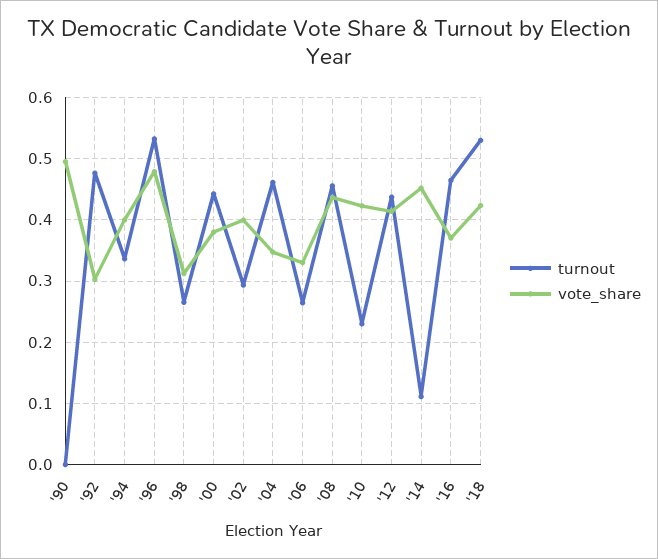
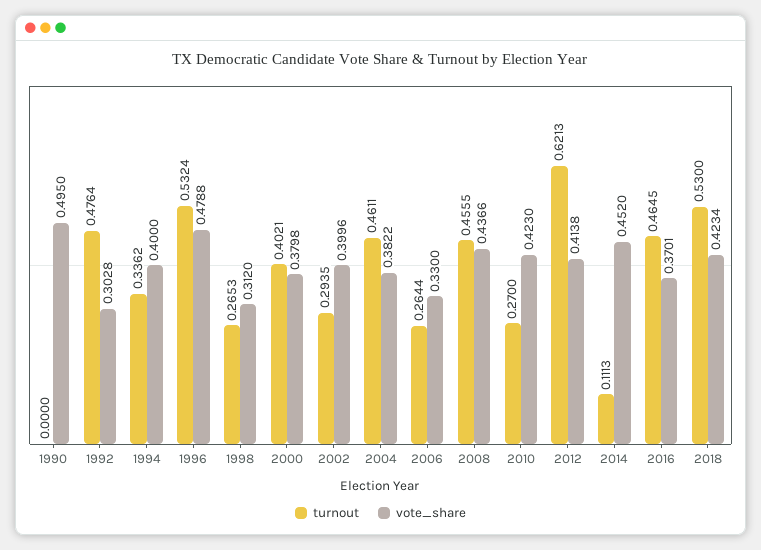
turnout, '00: 0.44 -> 0.4021
vote_share, '04: 0.35 -> 0.3822
turnout, '10: 0.23 -> 0.27
turnout, '12: 0.44 -> 0.6213

